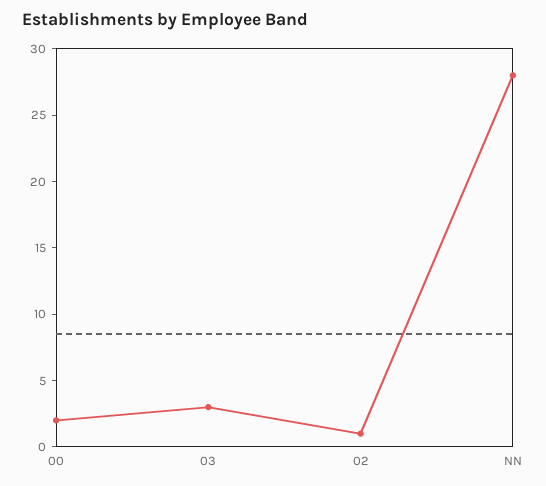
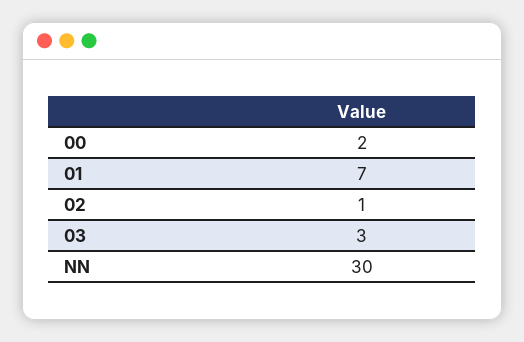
NN: 28 -> 30
01: none -> 7

